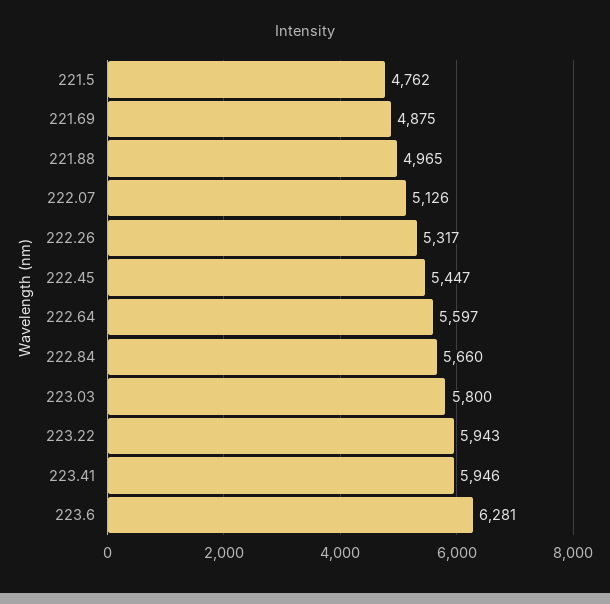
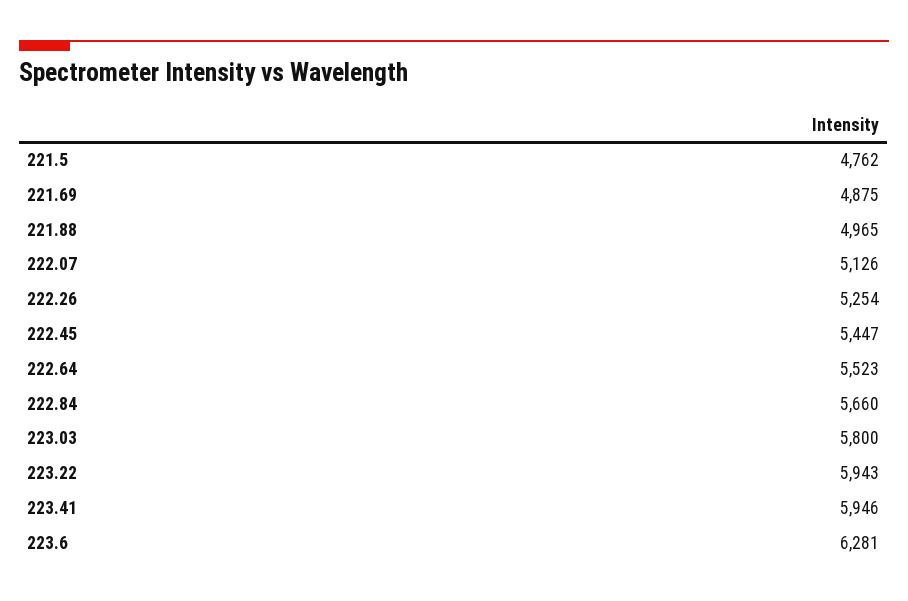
222.26: 5317 -> 5254
222.64: 5597 -> 5523

